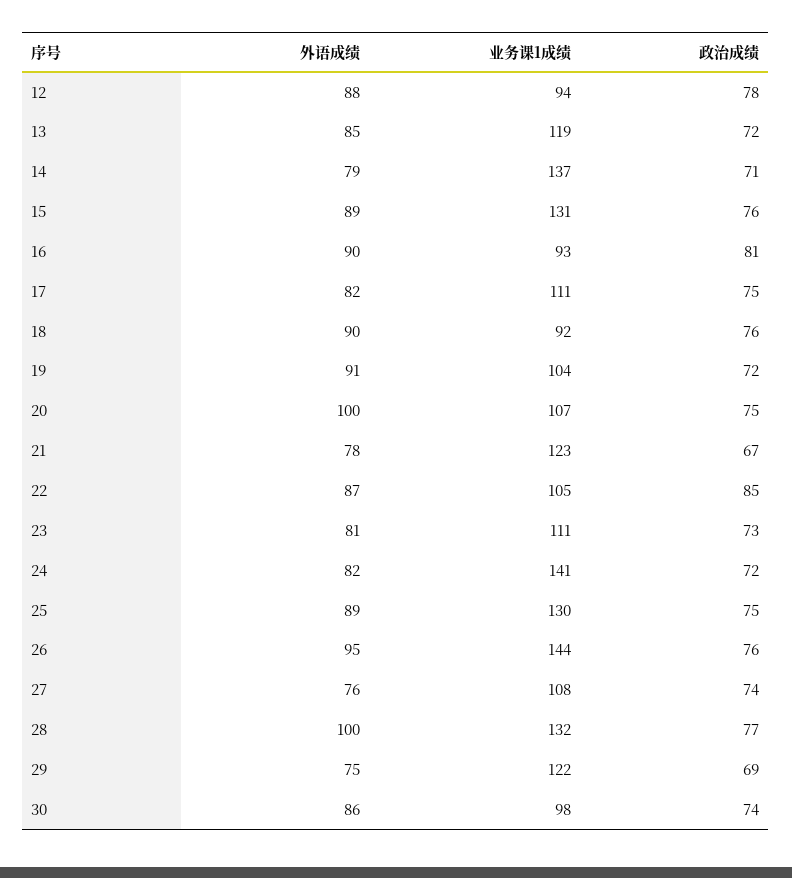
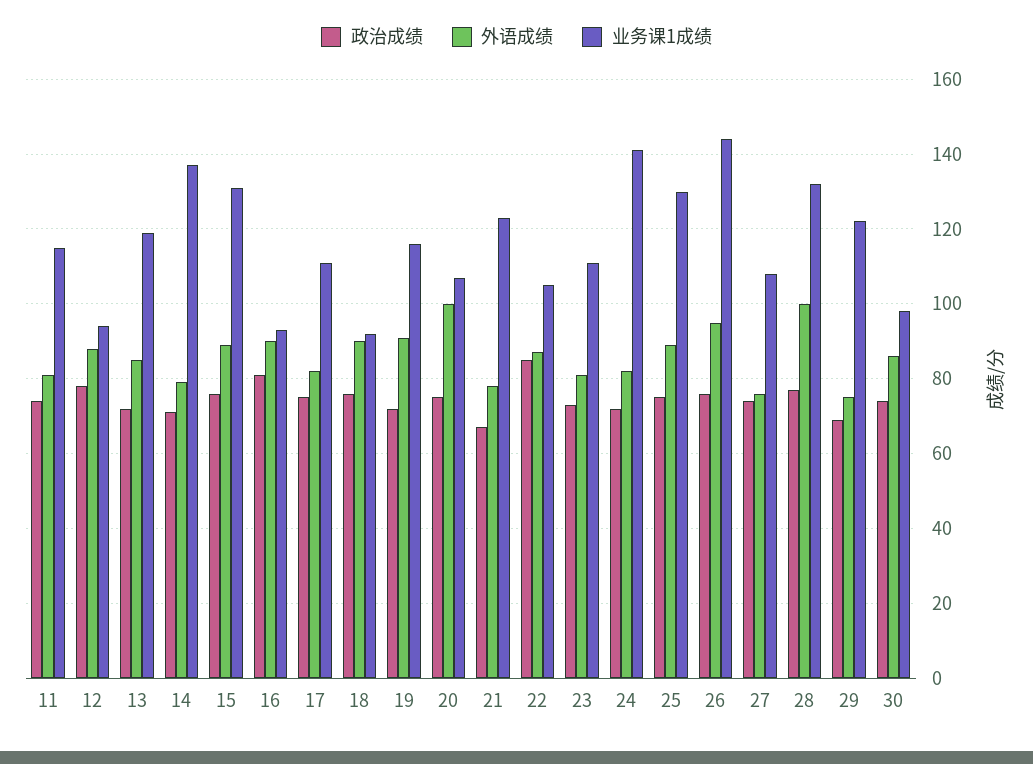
业务课1成绩, 19: 104 -> 115
政治成绩, 11: none -> 75
外语成绩, 11: none -> 80
业务课1成绩, 11: none -> 115

